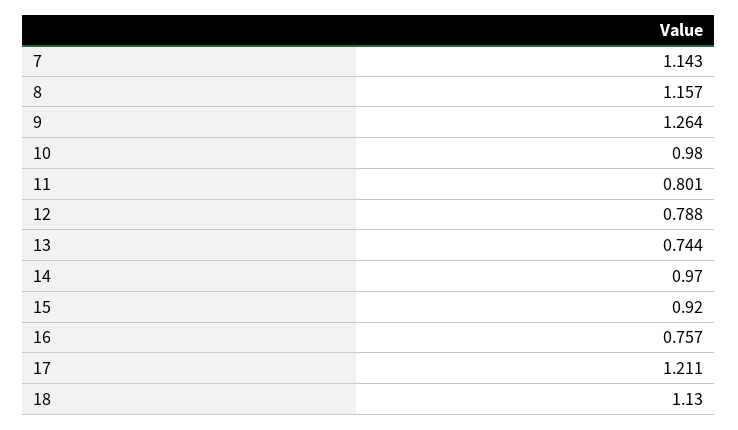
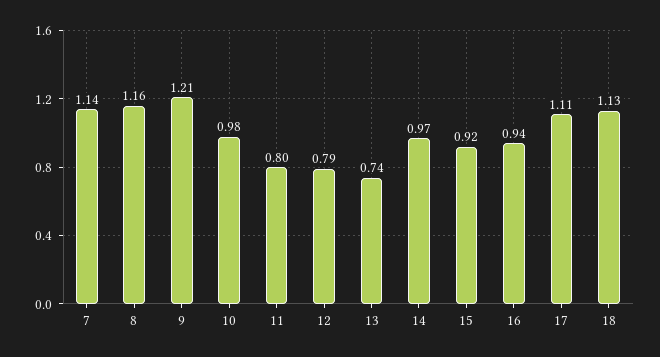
9: 1.264 -> 1.21
16: 0.757 -> 0.94
17: 1.211 -> 1.11

